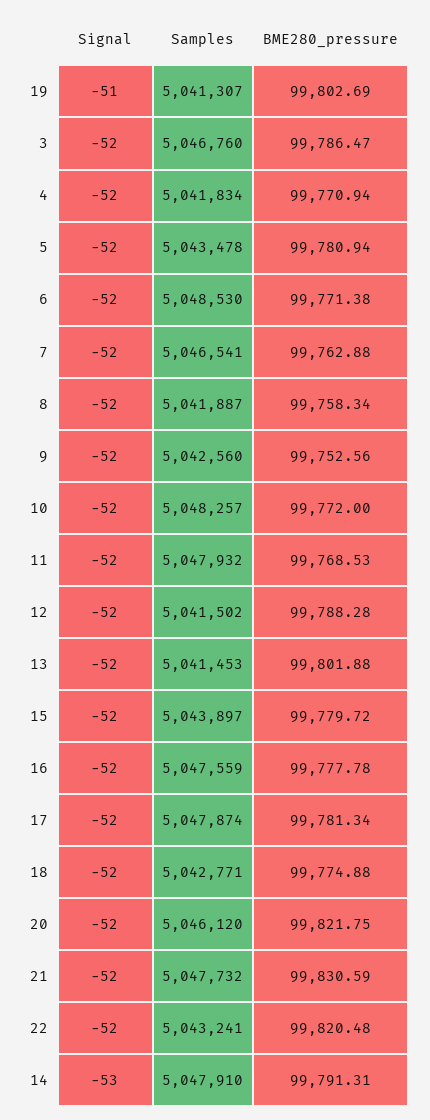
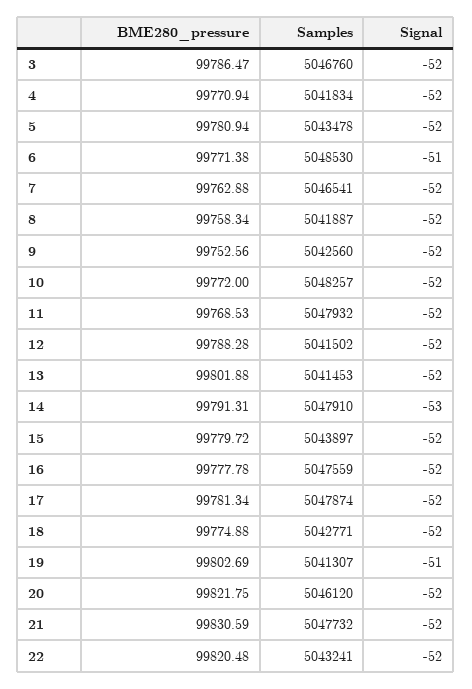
Signal, 6: -52 -> -51

